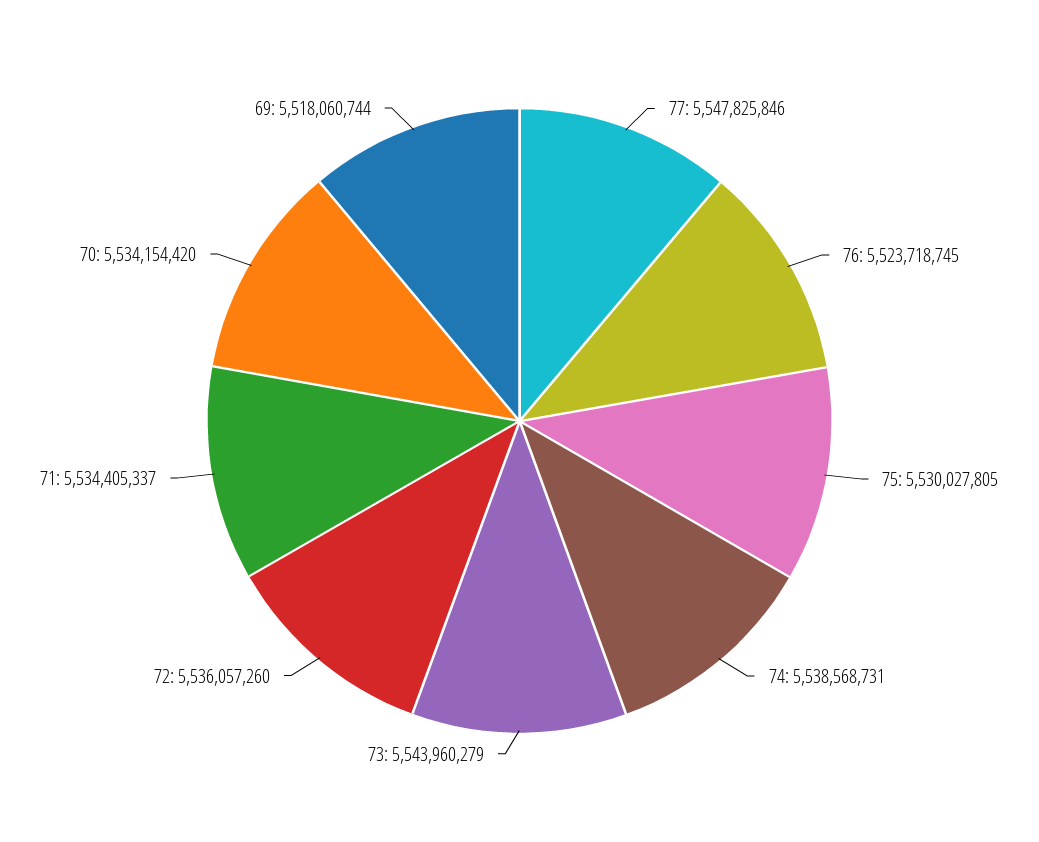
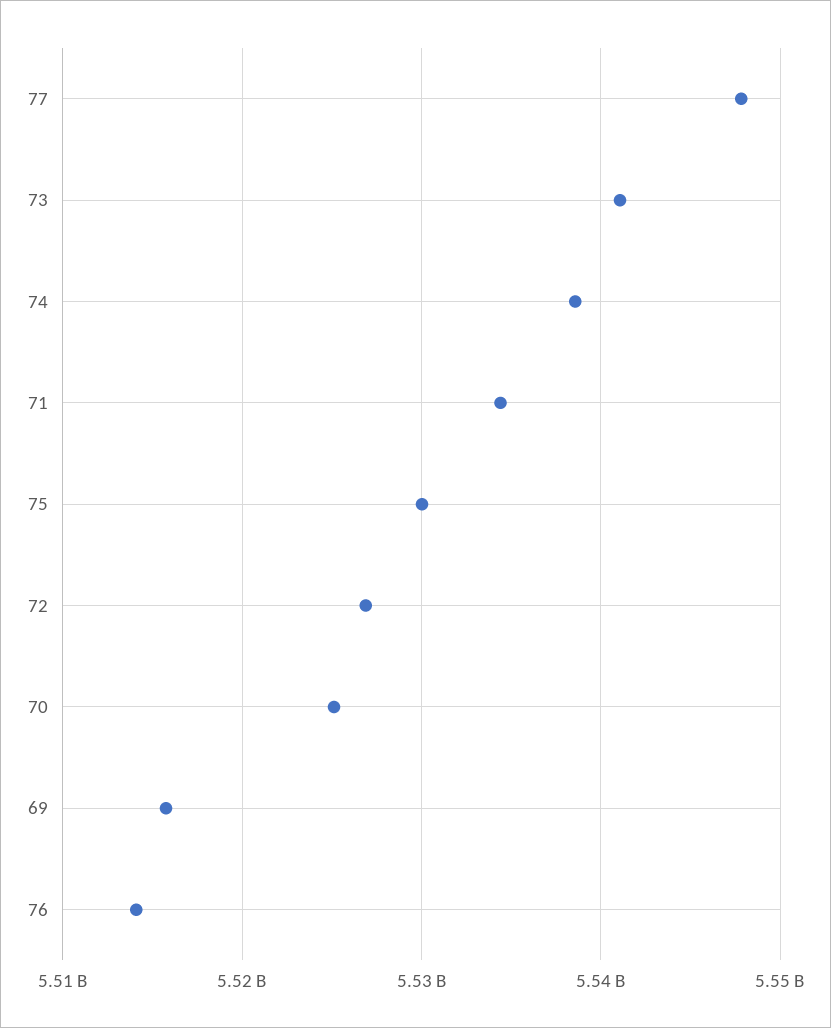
76: 5523718745 -> 5514000000
73: 5543960279 -> 5541000000
72: 5536057260 -> 5527000000
70: 5534154420 -> 5525000000
69: 5518060744 -> 5516000000

